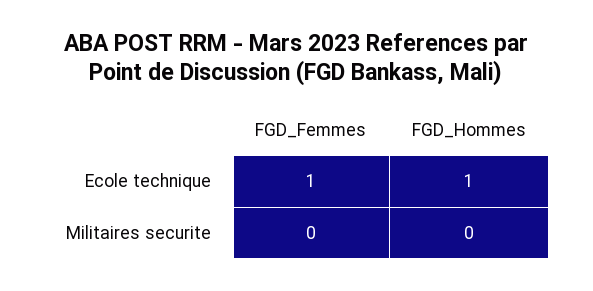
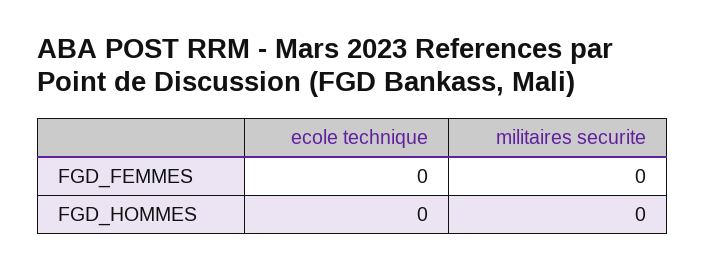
FGD_Femmes, Ecole technique: 1 -> 0
FGD_Hommes, Ecole technique: 1 -> 0

